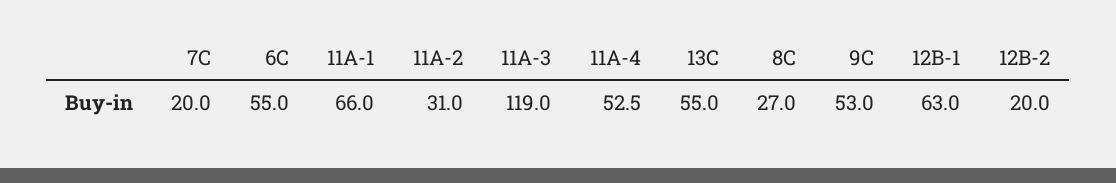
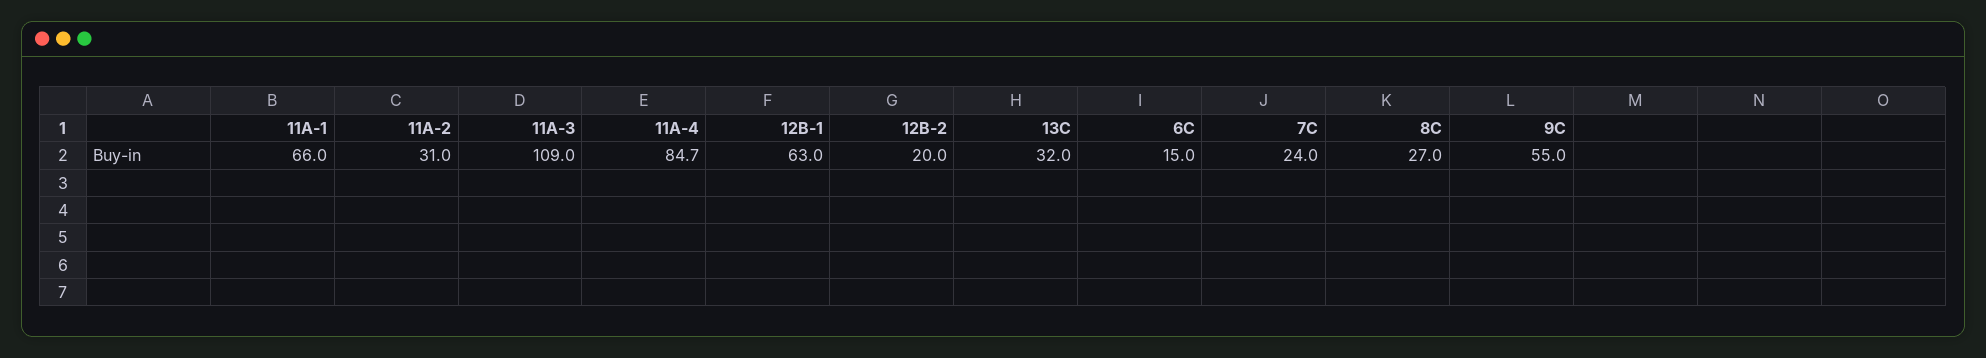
7C: 20 -> 24
6C: 55 -> 15
11A-3: 119 -> 109
11A-4: 52.5 -> 84.7
13C: 55 -> 32
9C: 53 -> 55

